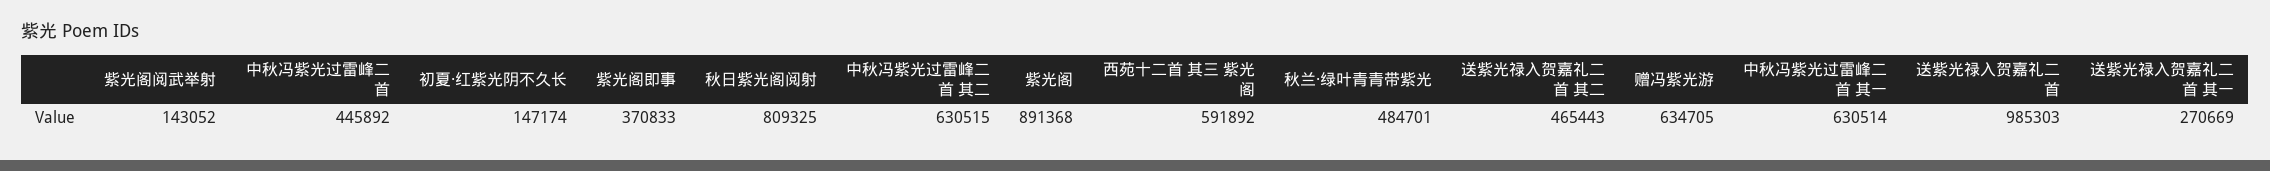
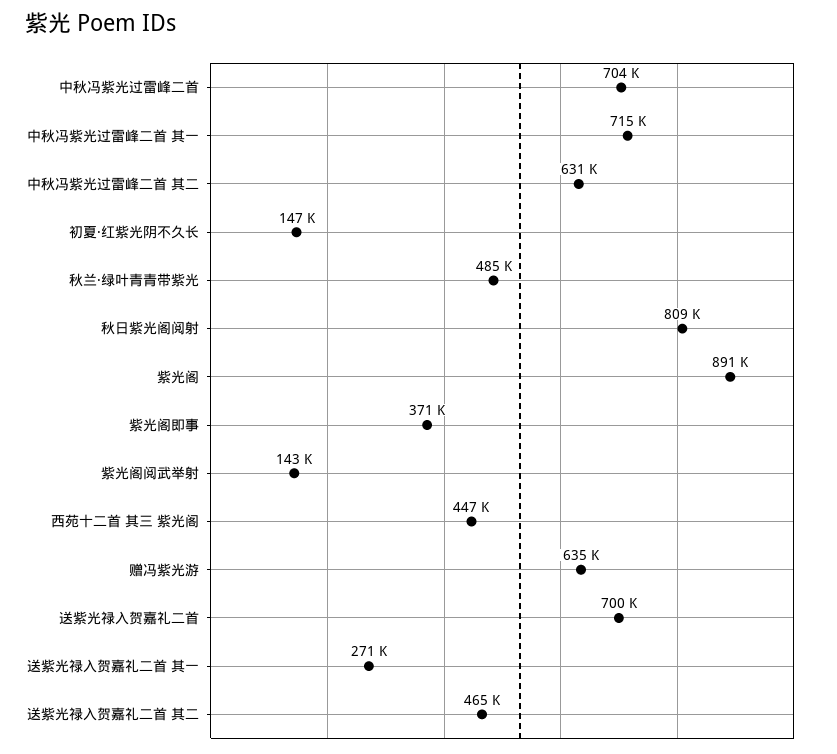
中秋冯紫光过雷峰二首: 445892 -> 704000
西苑十二首 其三 紫光阁: 591892 -> 447000
中秋冯紫光过雷峰二首 其一: 630514 -> 715000
送紫光禄入贺嘉礼二首: 985303 -> 700000

